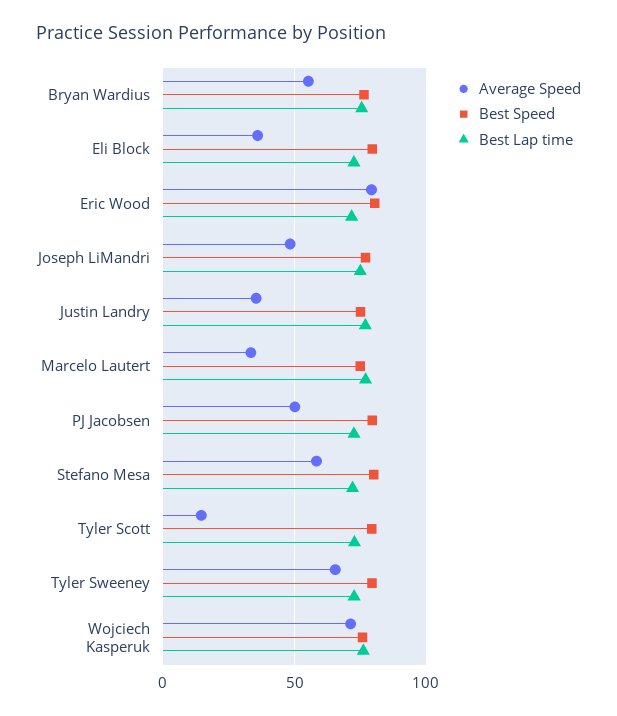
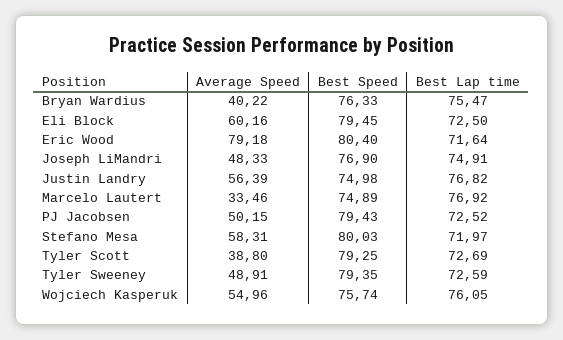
Average Speed, Bryan Wardius: 55 -> 40.22
Average Speed, Eli Block: 35 -> 60.16
Average Speed, Justin Landry: 35 -> 56.39
Average Speed, Tyler Scott: 15 -> 38.8
Average Speed, Tyler Sweeney: 65 -> 48.91
Average Speed, Wojciech Kasperuk: 70 -> 54.96

